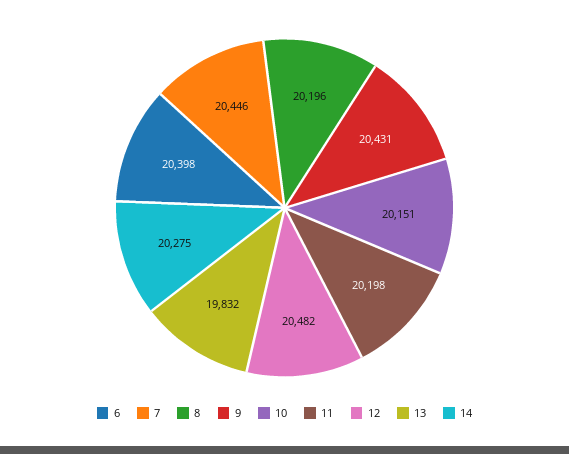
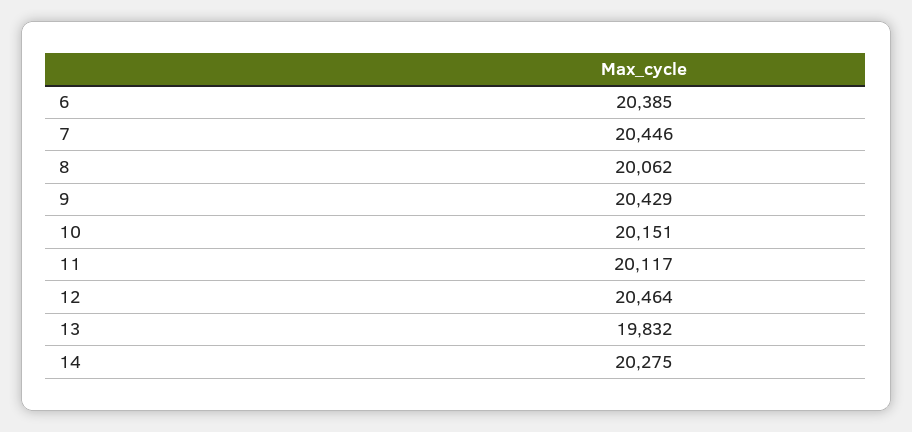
6: 20398 -> 20385
8: 20196 -> 20062
9: 20431 -> 20429
11: 20198 -> 20117
12: 20482 -> 20464

